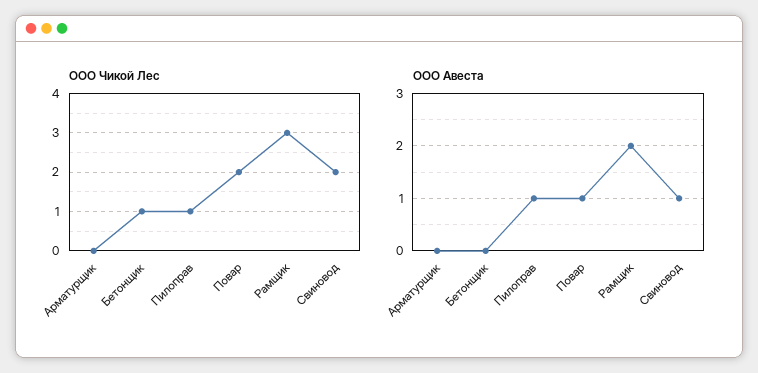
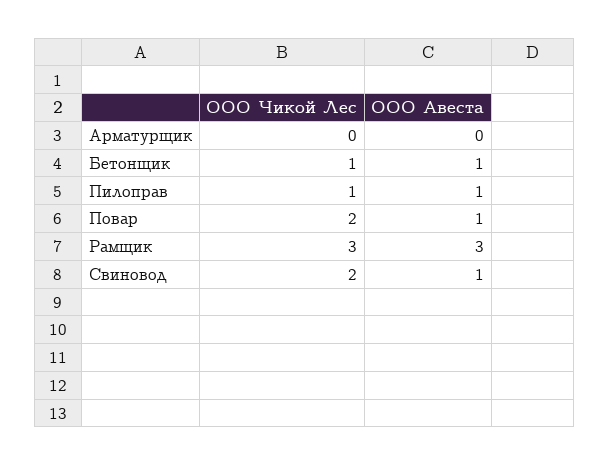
ООО Авеста, Бетонщик: 0 -> 1
ООО Авеста, Рамщик: 2 -> 3

